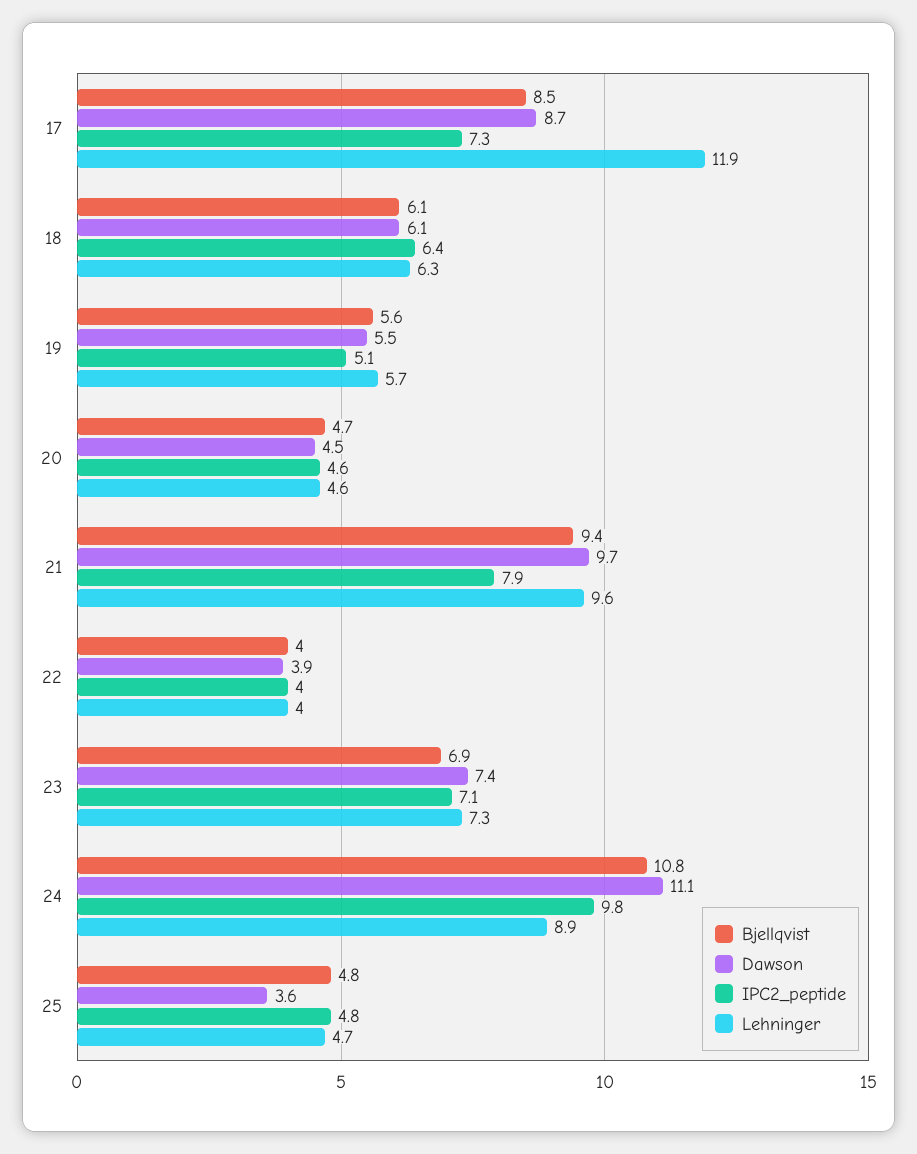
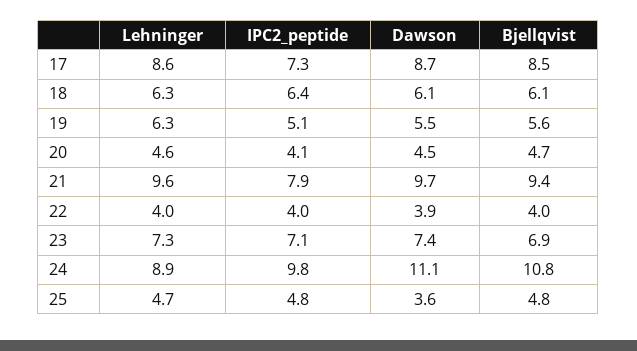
Lehninger, 17: 11.9 -> 8.6
Lehninger, 19: 5.7 -> 6.3
IPC2_peptide, 20: 4.6 -> 4.1

